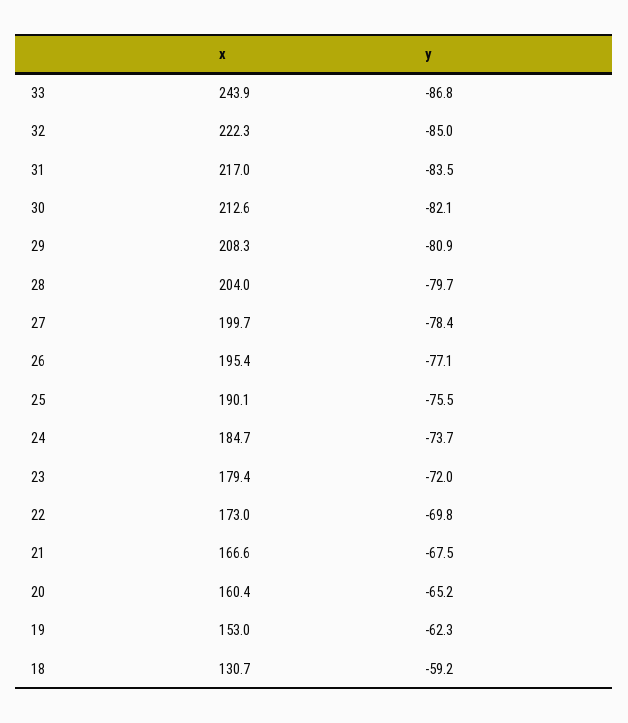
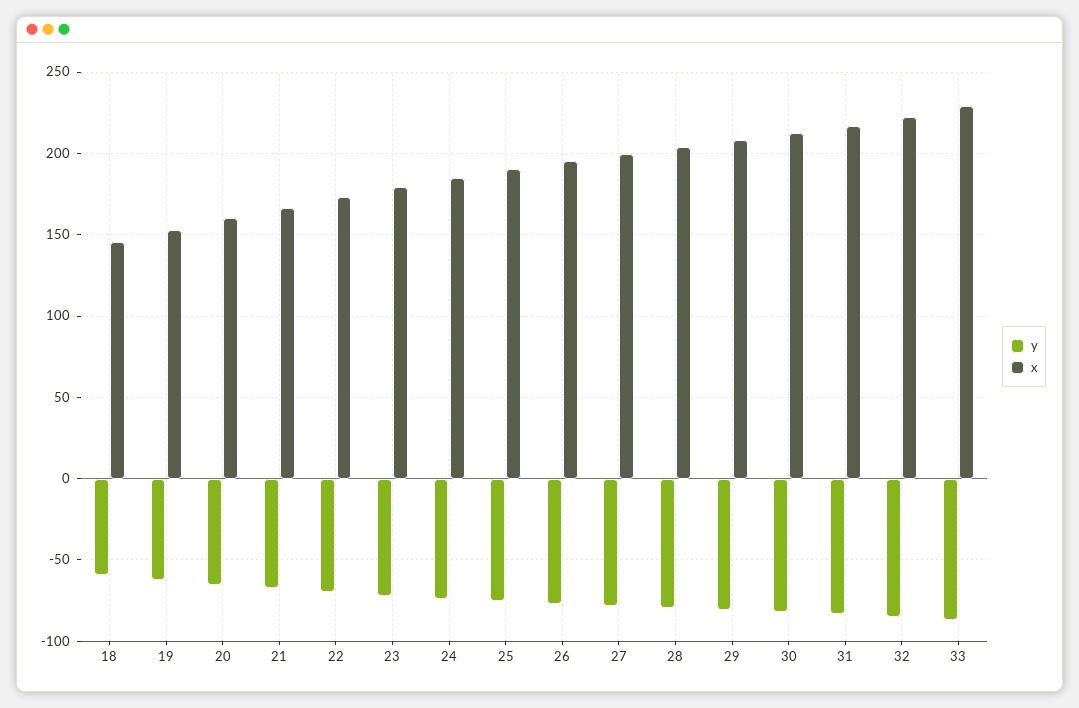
x, 33: 243.9 -> 230
x, 18: 130.7 -> 145

